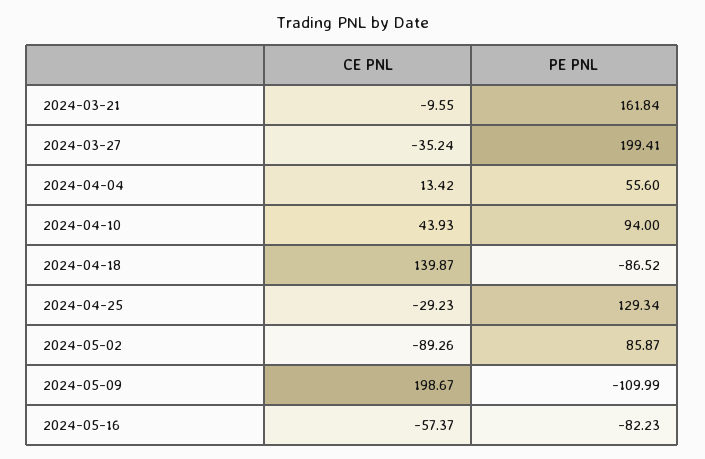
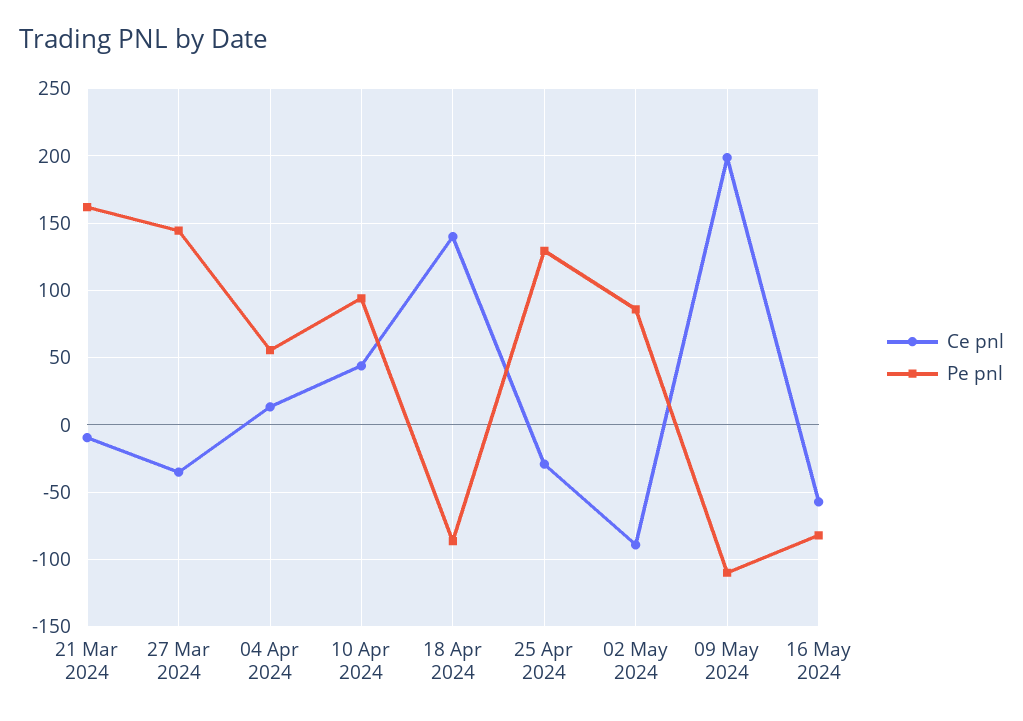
PE PNL, 2024-03-27: 199.41 -> 145

